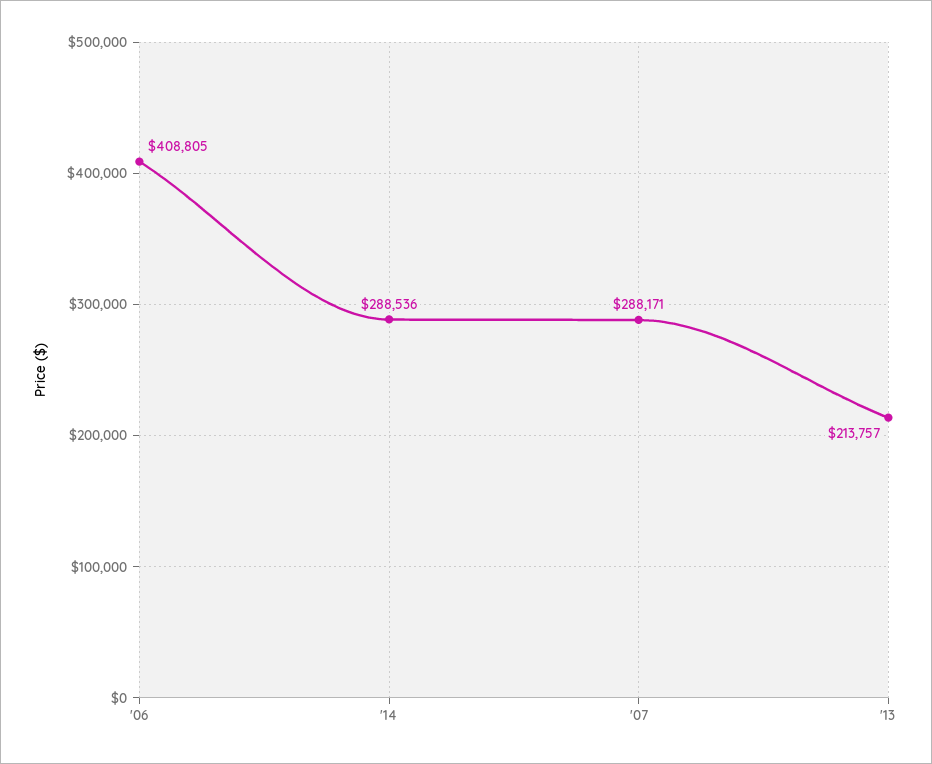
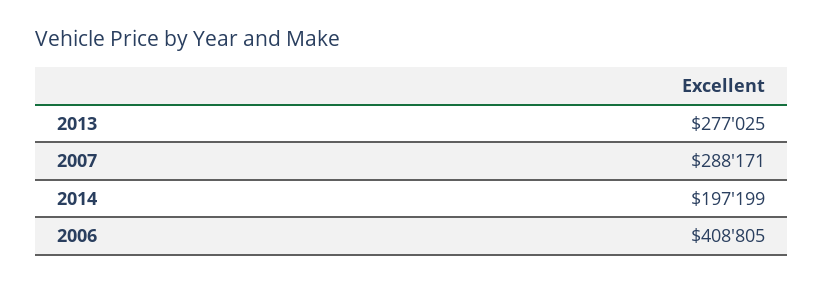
'14: 288536 -> 197199
'13: 213757 -> 277025

